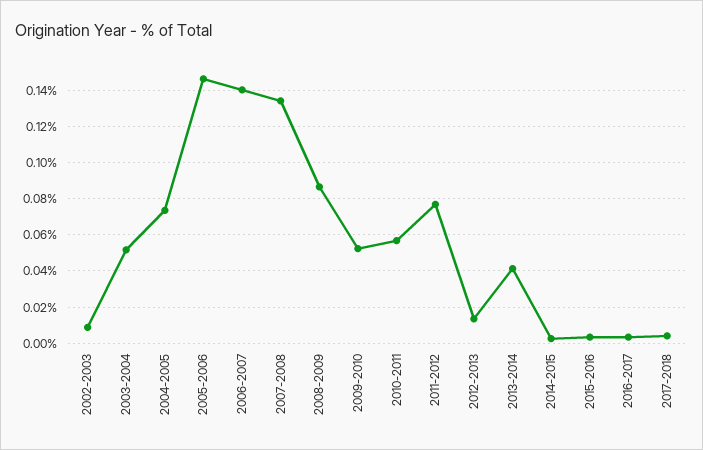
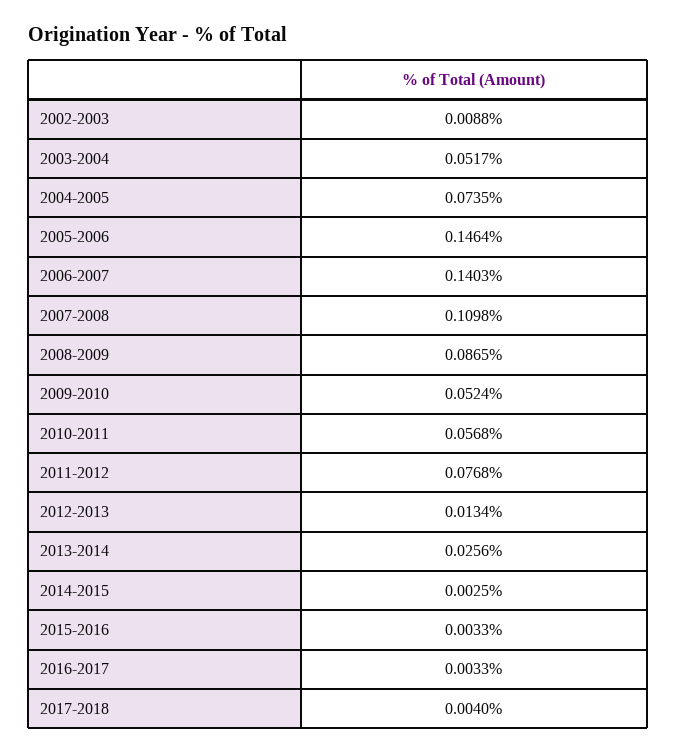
2007-2008: 0.135 -> 0.1098
2013-2014: 0.04 -> 0.0256

